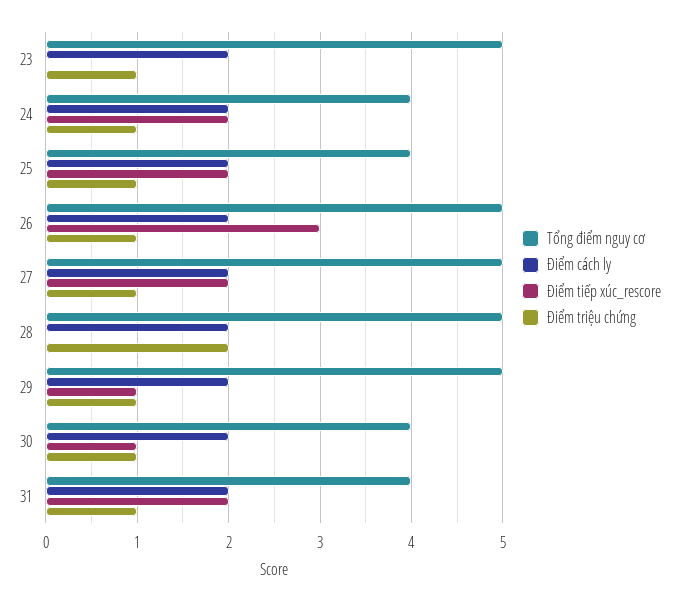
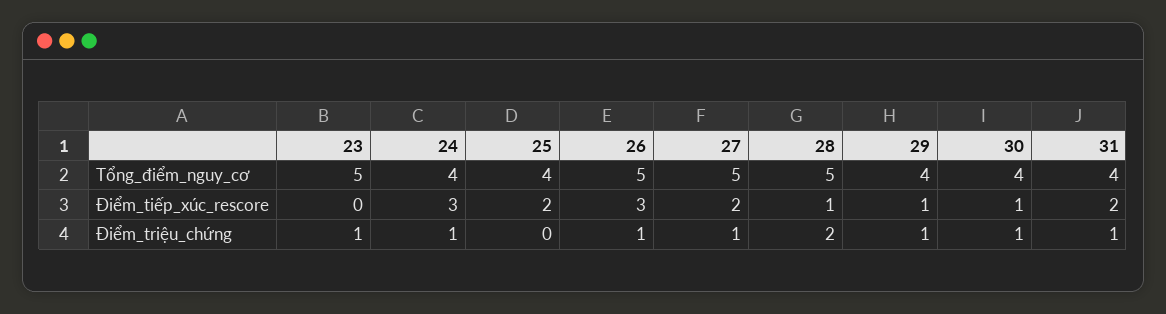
Điểm cách ly, 23: 2 -> none
Điểm cách ly, 24: 2 -> none
Điểm tiếp xúc_rescore, 24: 2 -> 3
Điểm cách ly, 25: 2 -> none
Điểm triệu chứng, 25: 1 -> 0
Điểm cách ly, 26: 2 -> none
Điểm cách ly, 27: 2 -> none
Điểm cách ly, 28: 2 -> none
Điểm tiếp xúc_rescore, 28: 0 -> 1
Tổng điểm nguy cơ, 29: 5 -> 4
Điểm cách ly, 29: 2 -> none
Điểm cách ly, 30: 2 -> none
Điểm cách ly, 31: 2 -> none

